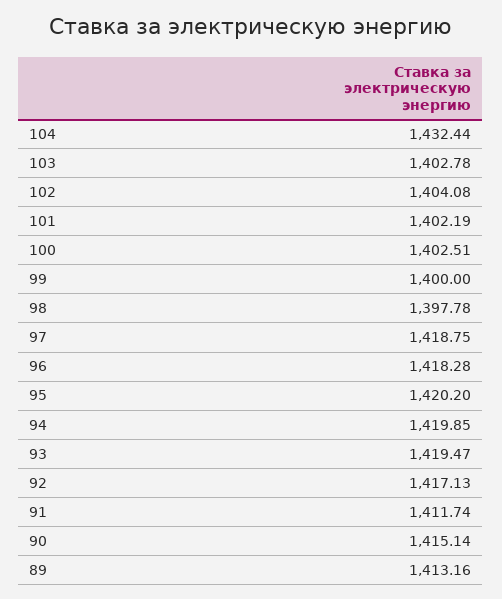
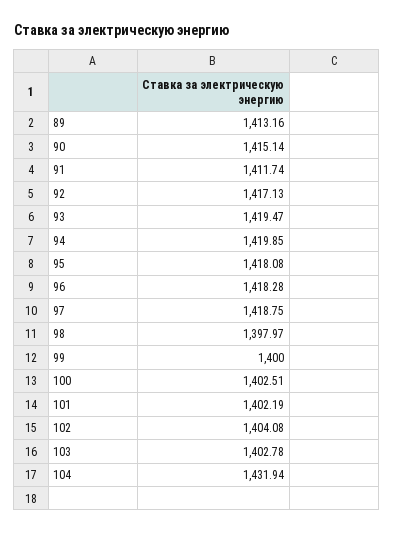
104: 1432.44 -> 1431.94
98: 1397.78 -> 1397.97
95: 1420.2 -> 1418.08

